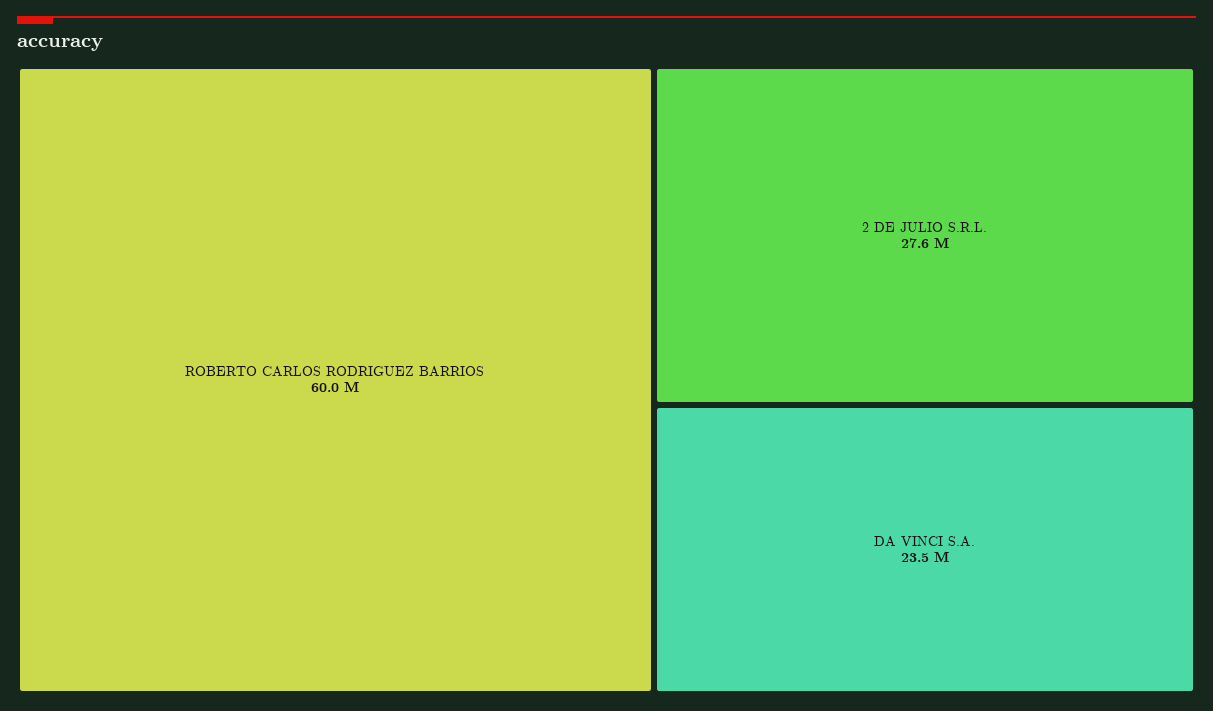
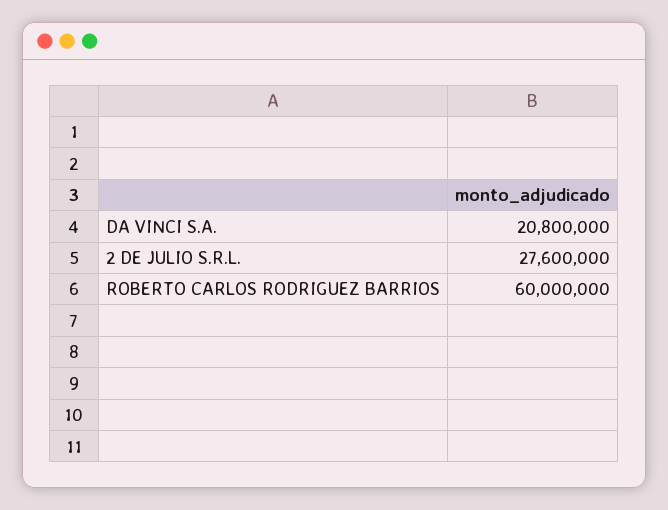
DA VINCI S.A.: 23500000 -> 20800000

